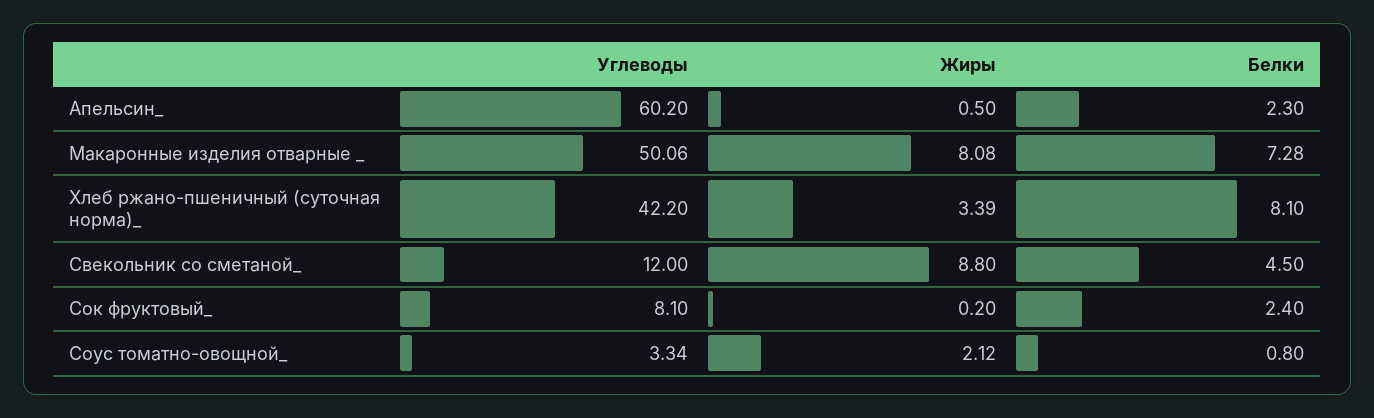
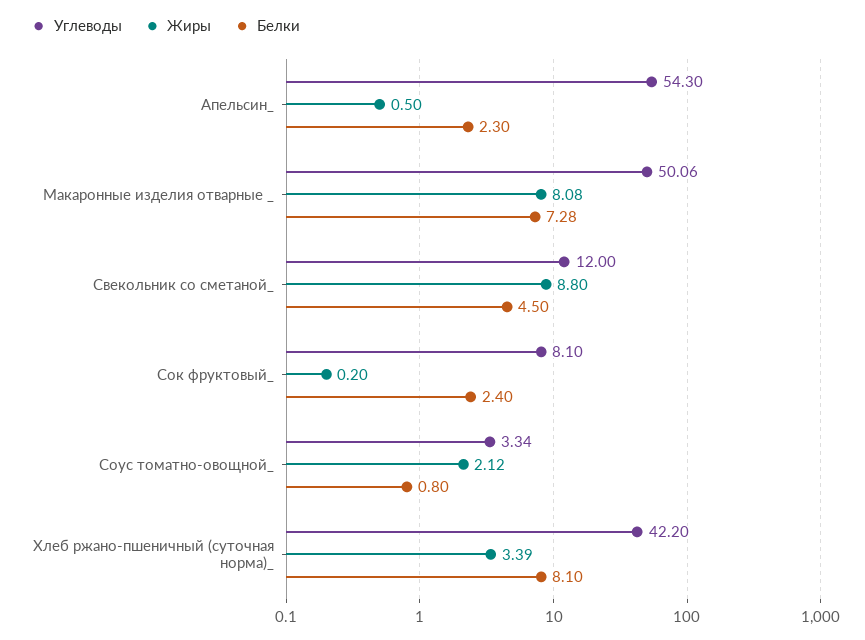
Углеводы, Апельсин_: 60.2 -> 54.3

